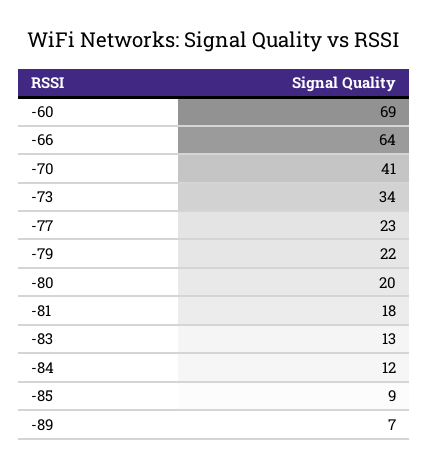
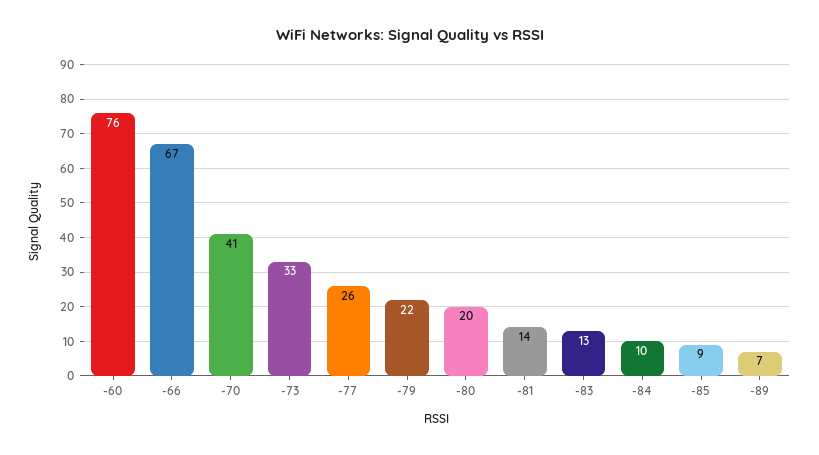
-60: 69 -> 76
-66: 64 -> 67
-73: 34 -> 33
-77: 23 -> 26
-81: 18 -> 14
-84: 12 -> 10

